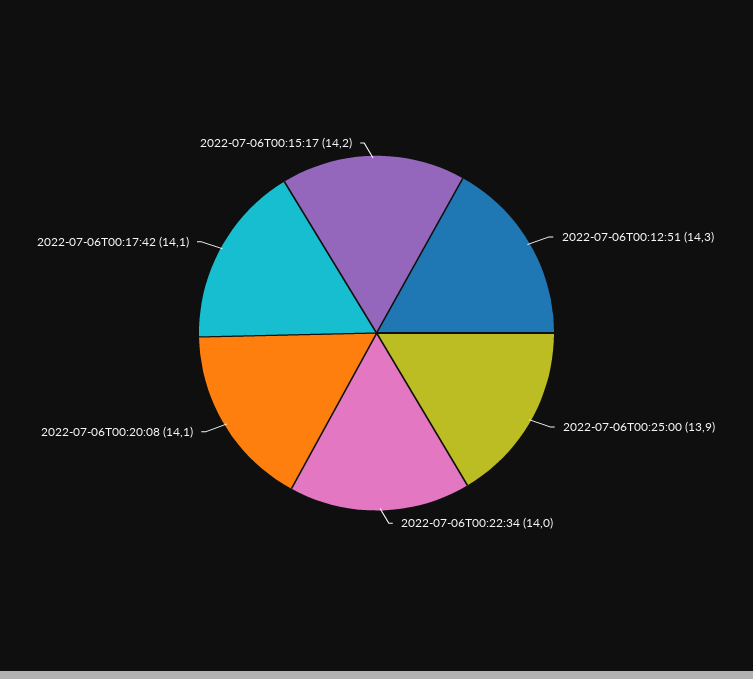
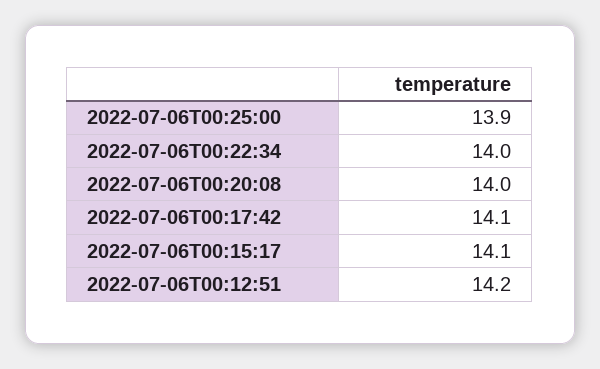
2022-07-06T00:12:51: 14.3 -> 14.2
2022-07-06T00:20:08: 14.1 -> 14
2022-07-06T00:15:17: 14.2 -> 14.1

